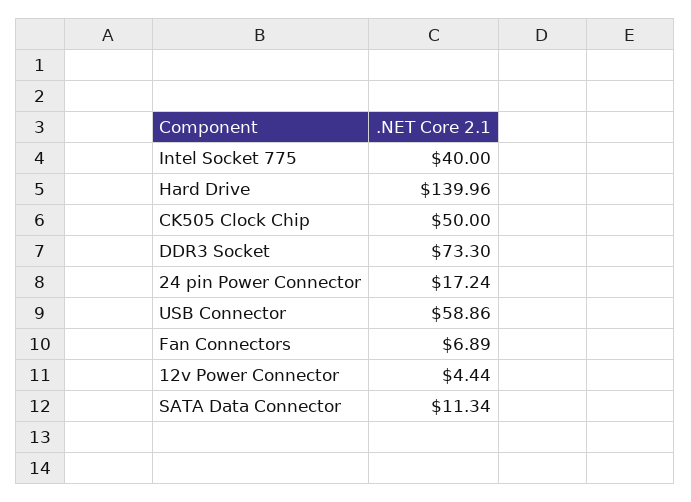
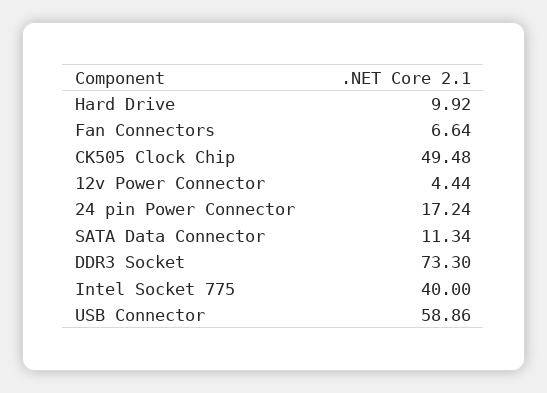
Hard Drive: 139.96 -> 9.92
CK505 Clock Chip: 50 -> 49.48
Fan Connectors: 6.89 -> 6.64

